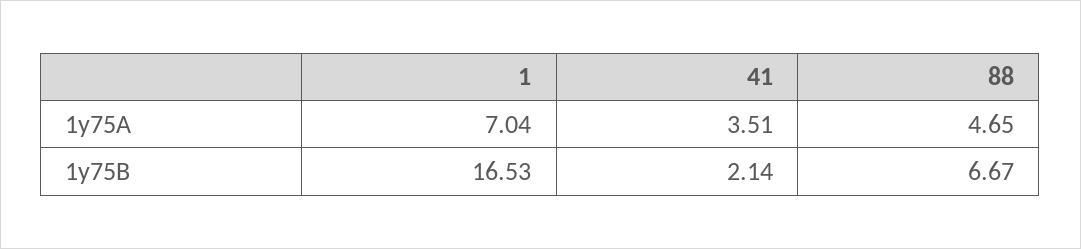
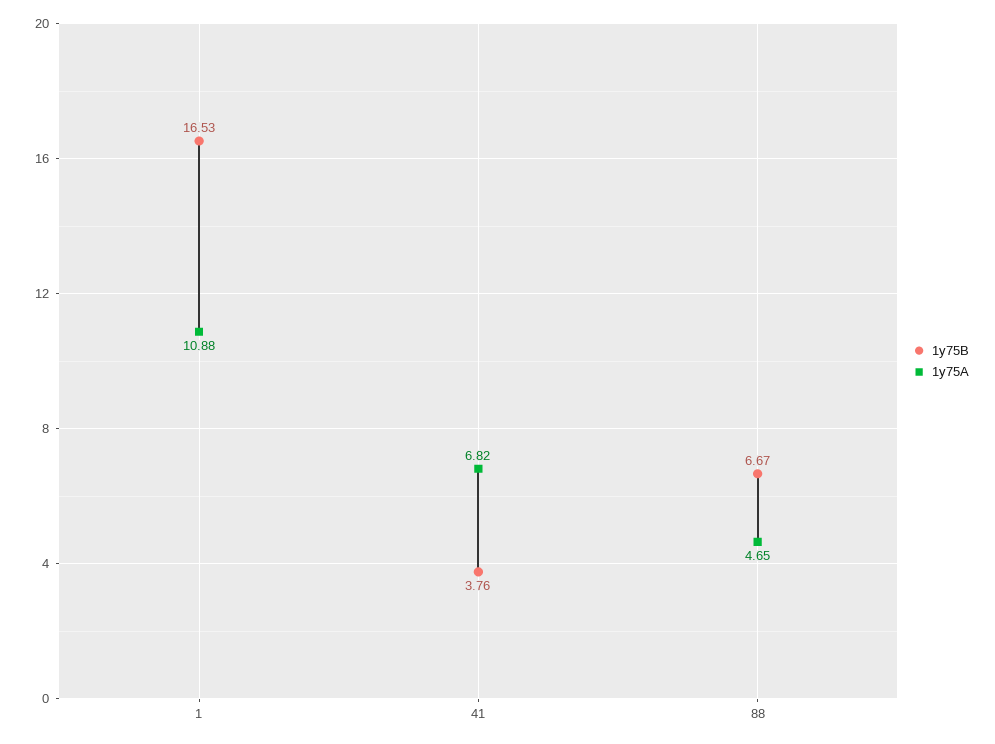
1y75A, 1: 7.04 -> 10.88
1y75A, 41: 3.51 -> 6.82
1y75B, 41: 2.14 -> 3.76

